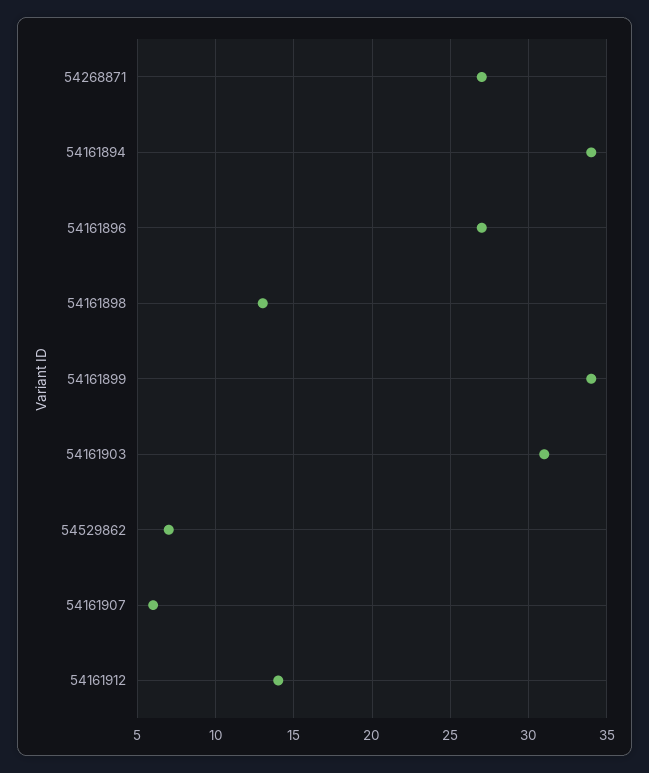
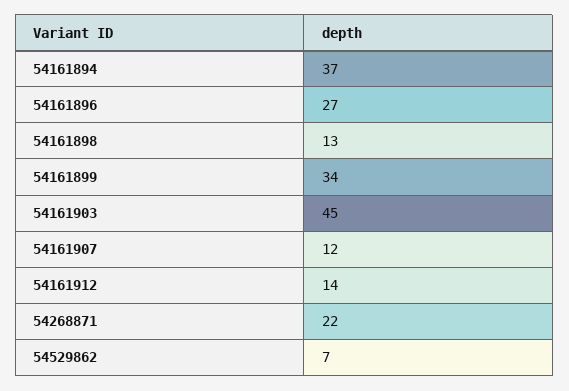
54268871: 27 -> 22
54161894: 34 -> 37
54161903: 31 -> 45
54161907: 6 -> 12

